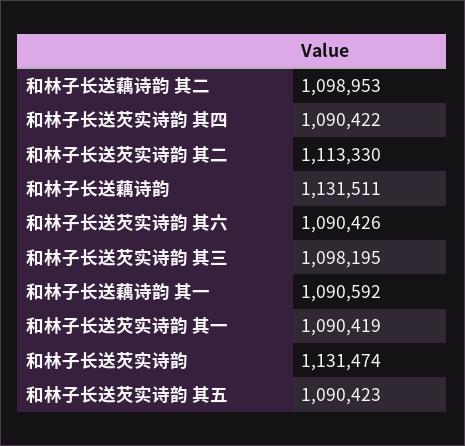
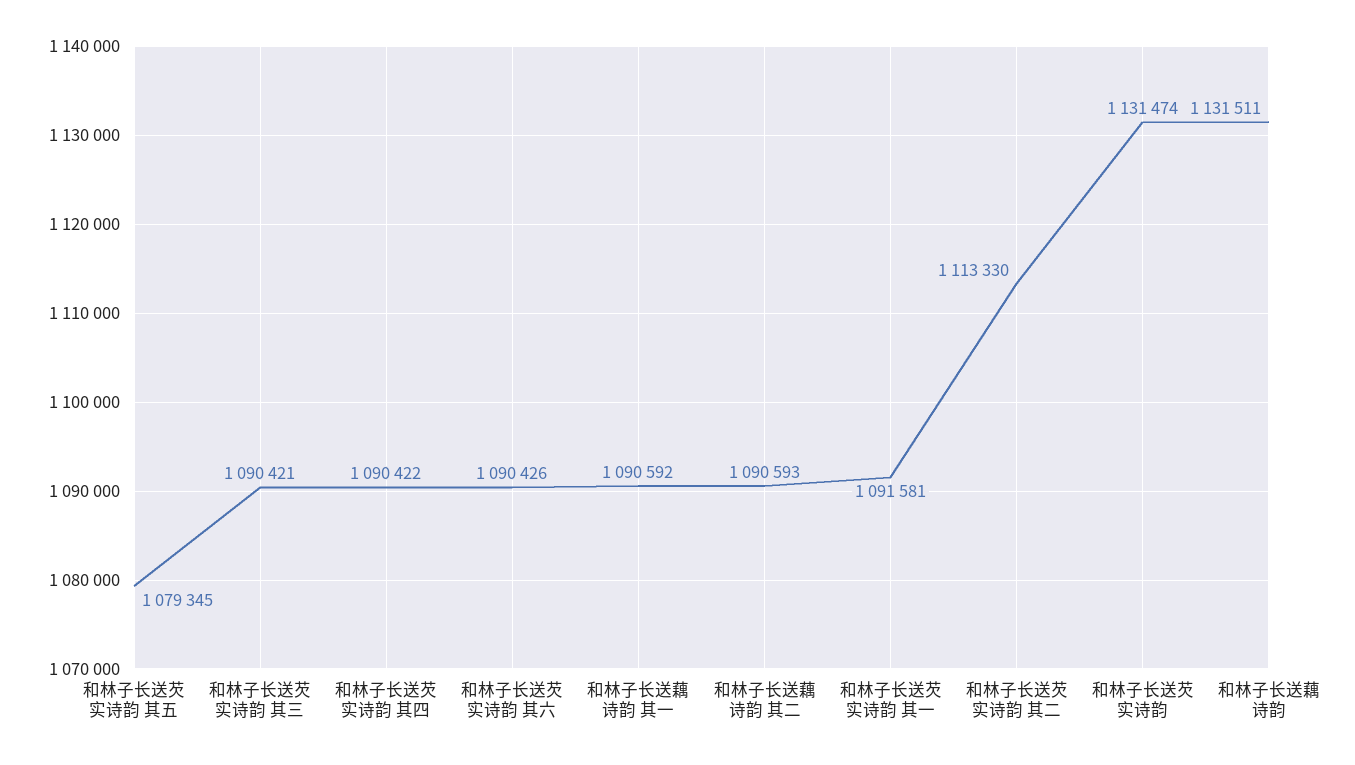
和林子长送藕诗韵 其二: 1098953 -> 1090593
和林子长送芡实诗韵 其三: 1098195 -> 1090421
和林子长送芡实诗韵 其一: 1090419 -> 1091581
和林子长送芡实诗韵 其五: 1090423 -> 1079345

